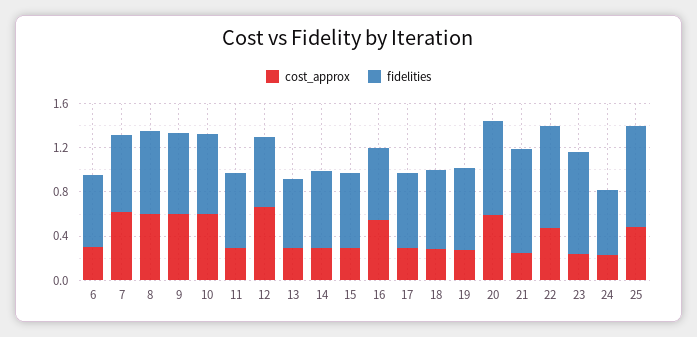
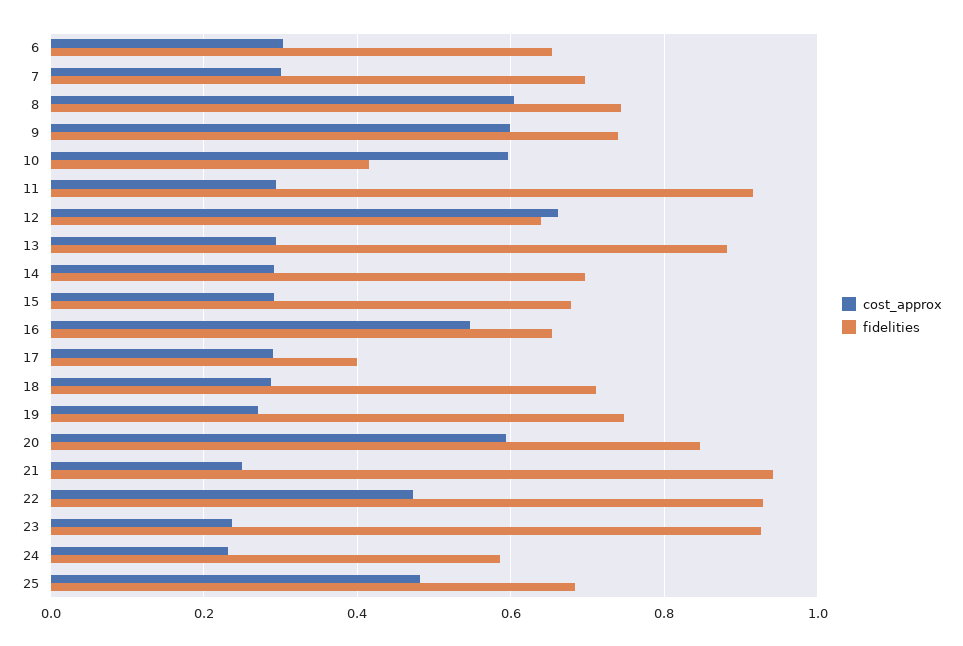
cost_approx, 7: 0.6 -> 0.3
fidelities, 10: 0.7 -> 0.42
fidelities, 11: 0.7 -> 0.92
fidelities, 13: 0.6 -> 0.88
fidelities, 17: 0.7 -> 0.4
fidelities, 25: 0.9 -> 0.68

